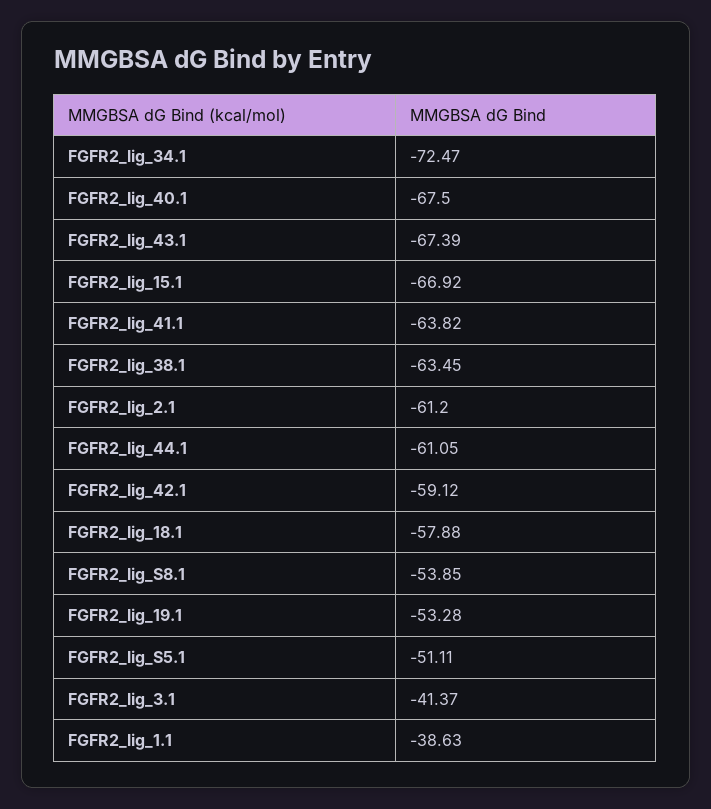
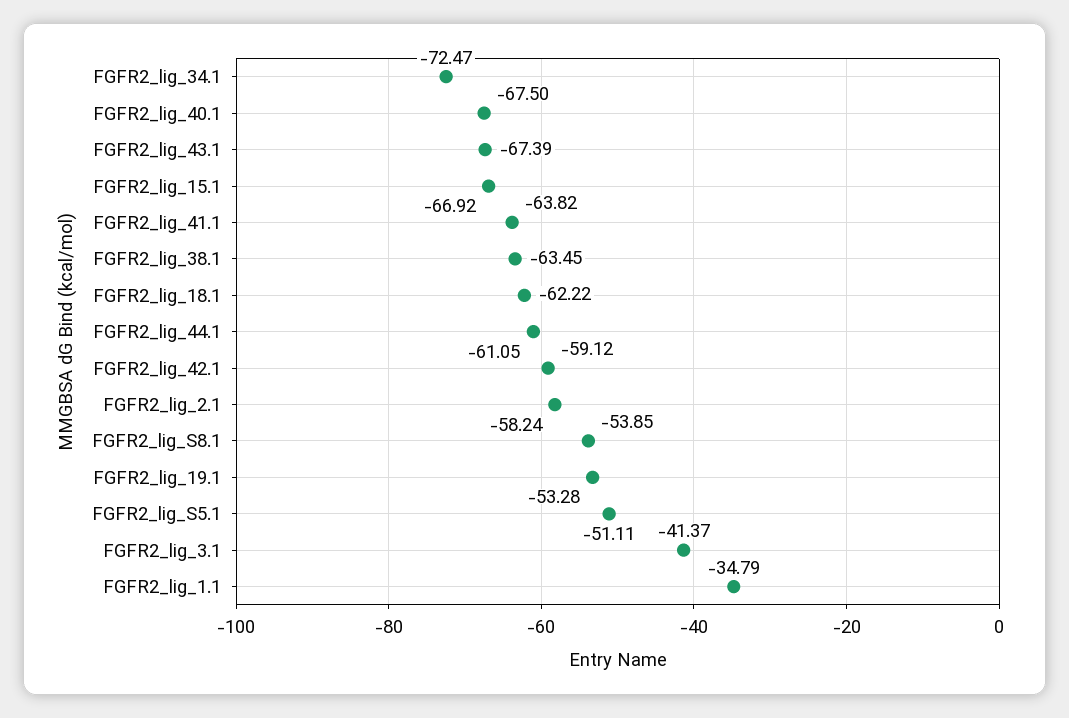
FGFR2_lig_2.1: -61.2 -> -58.24
FGFR2_lig_18.1: -57.88 -> -62.22
FGFR2_lig_1.1: -38.63 -> -34.79

